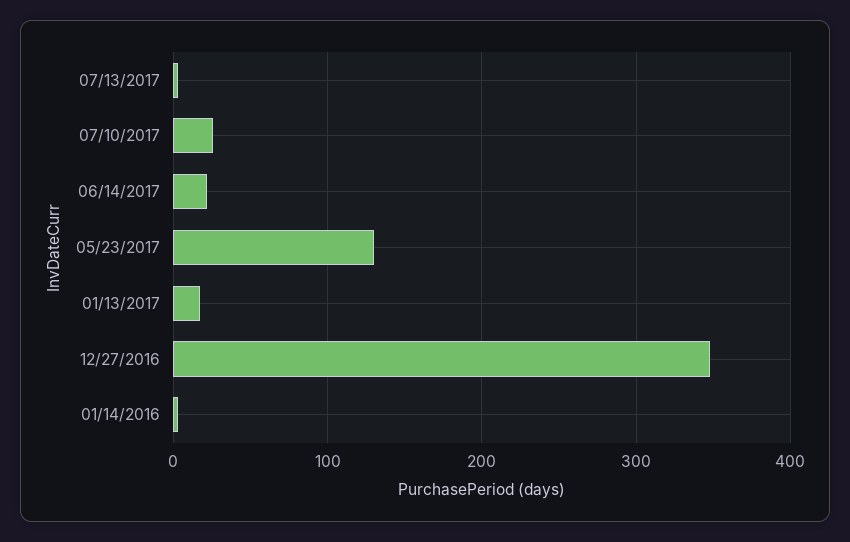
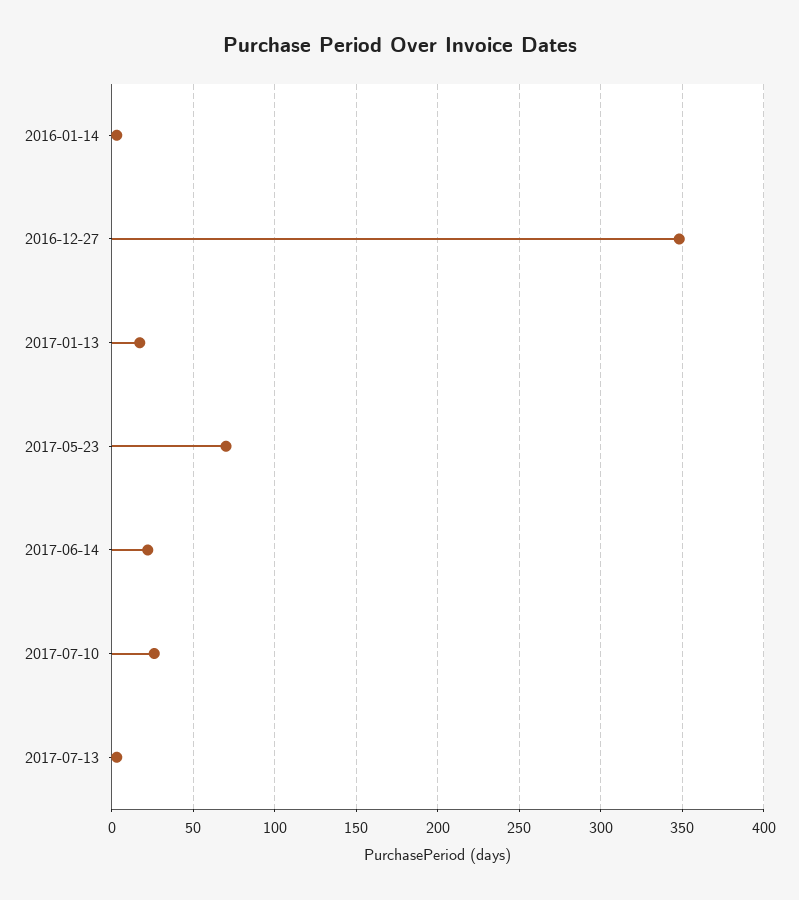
05/23/2017: 130 -> 70

